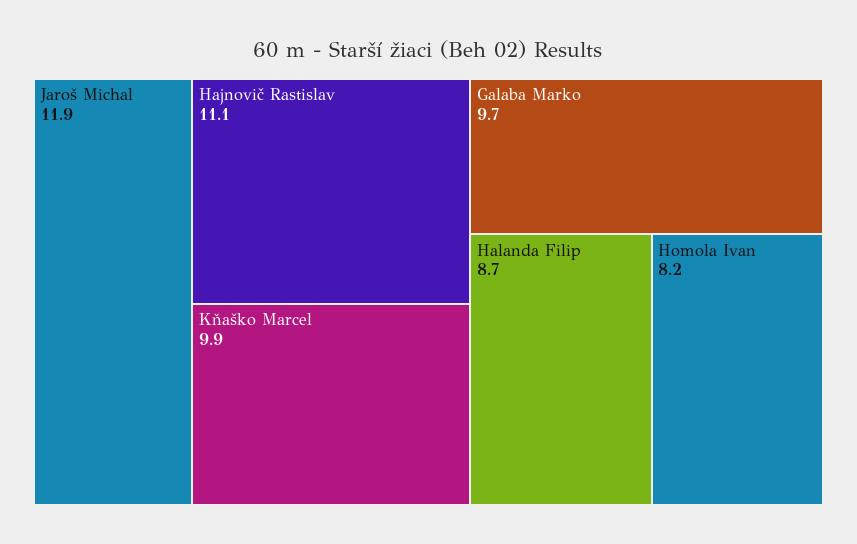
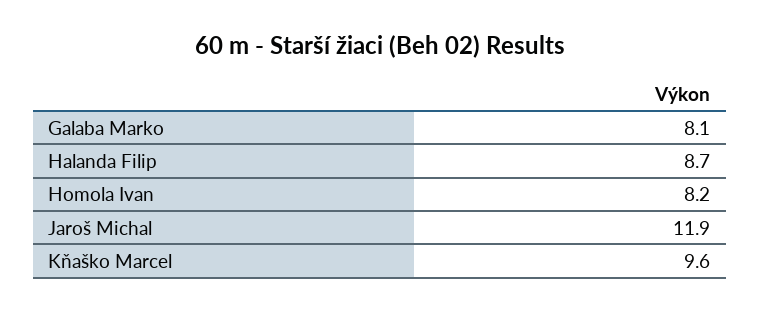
Hajnovič Rastislav: 11.1 -> none
Kňaško Marcel: 9.9 -> 9.6
Galaba Marko: 9.7 -> 8.1

